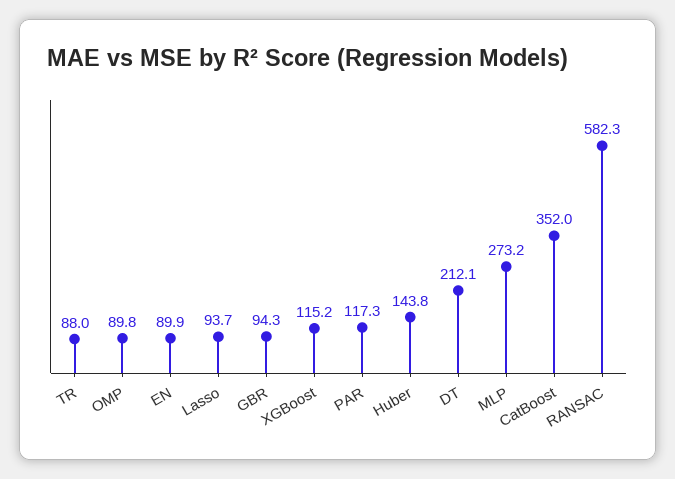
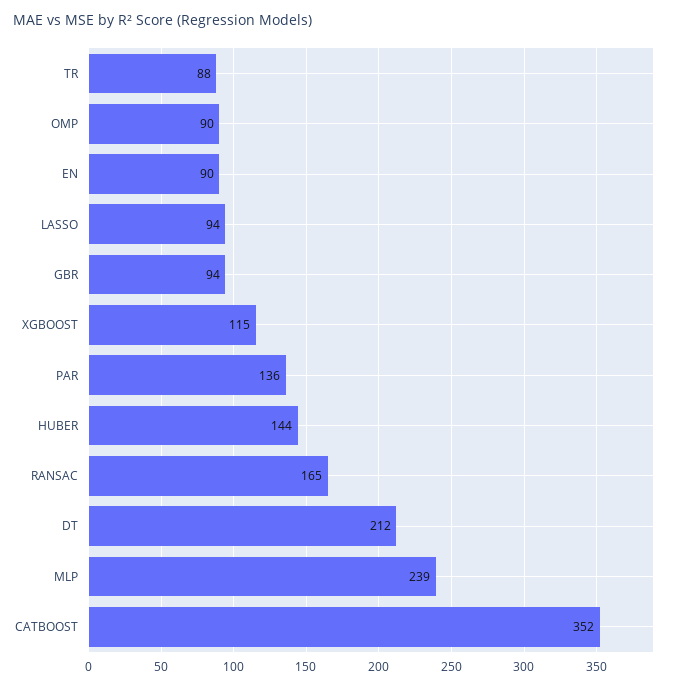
PAR: 117.3 -> 136
MLP: 273.2 -> 239
RANSAC: 582.3 -> 165

